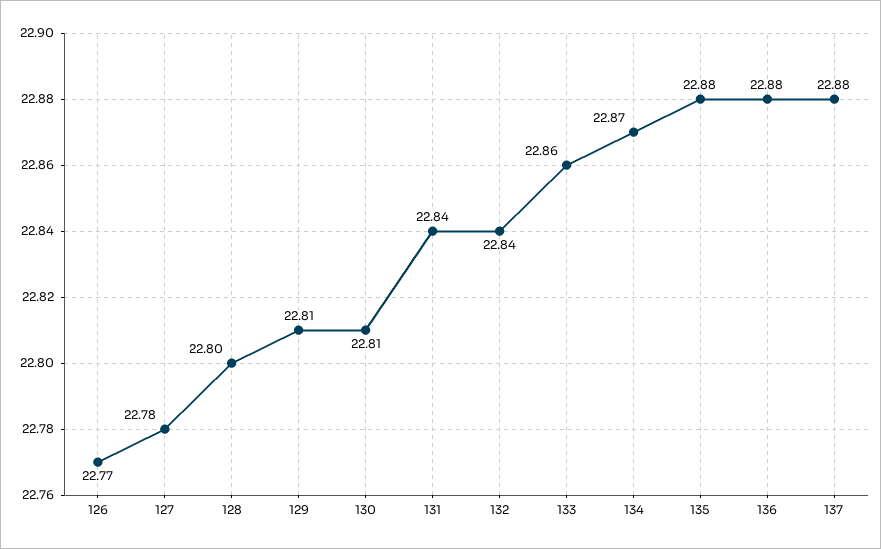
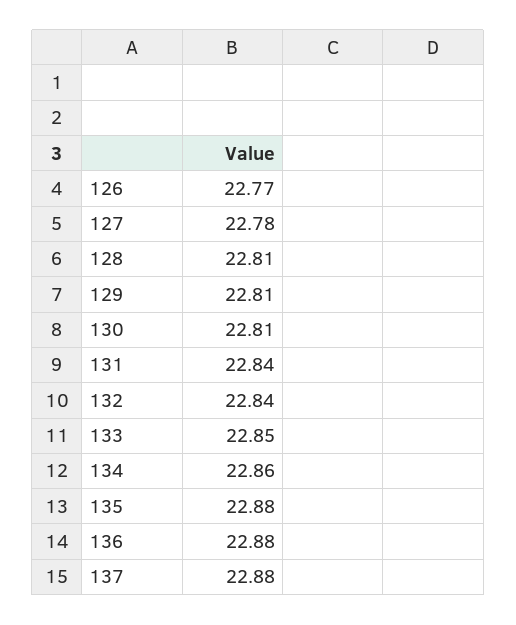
128: 22.8 -> 22.81
133: 22.86 -> 22.85
134: 22.87 -> 22.86

